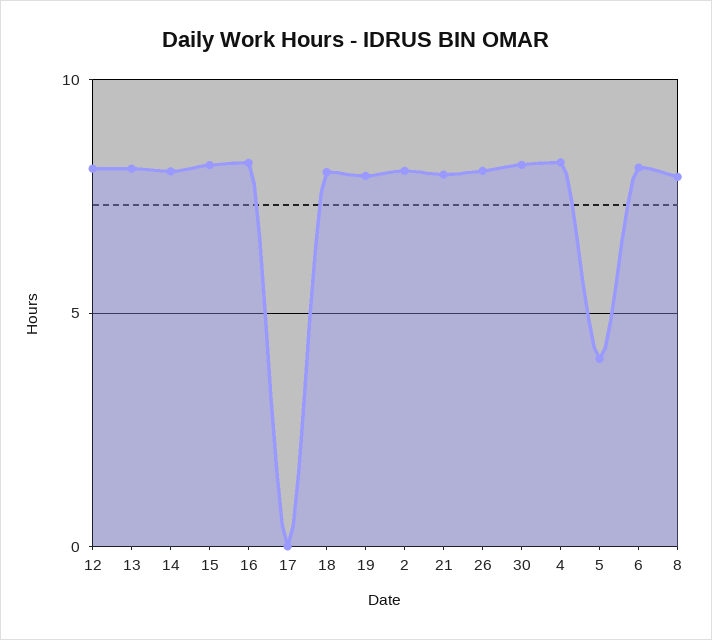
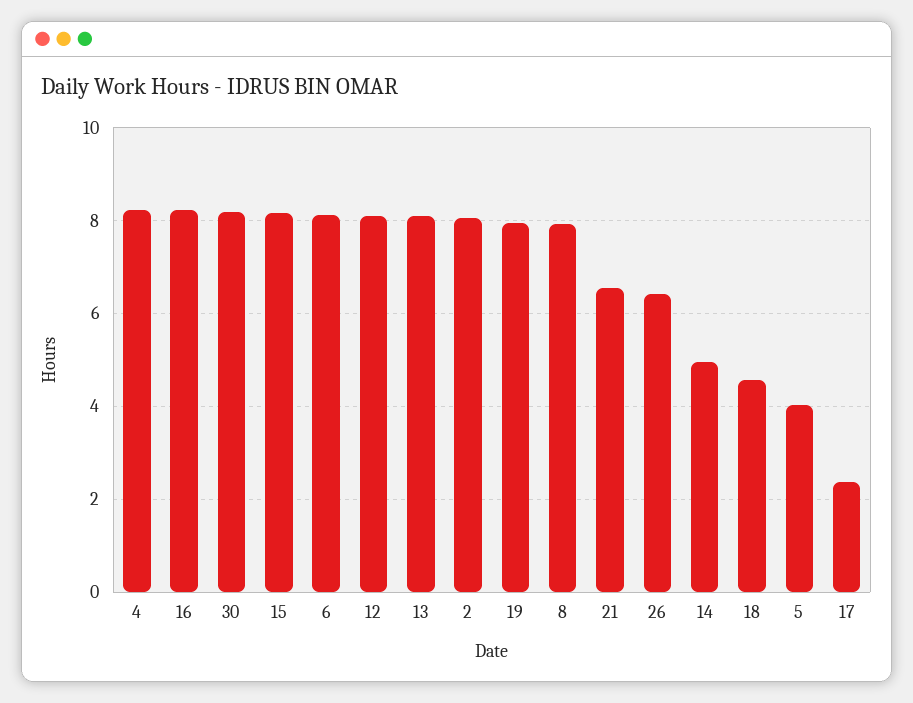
14: 8 -> 5
17: 0 -> 2.4
18: 8 -> 4.6
21: 8 -> 6.6
26: 8 -> 6.4

